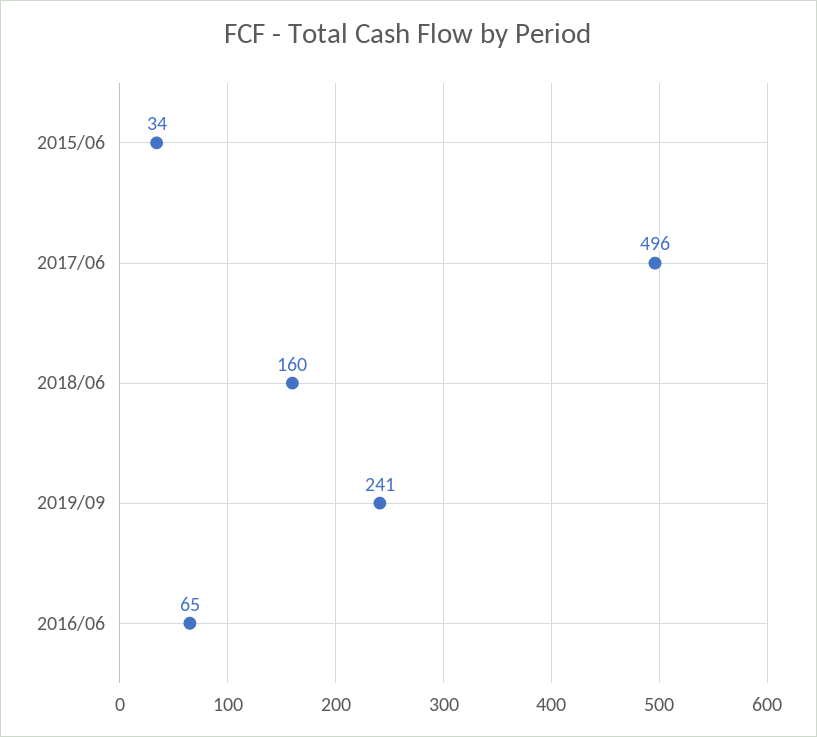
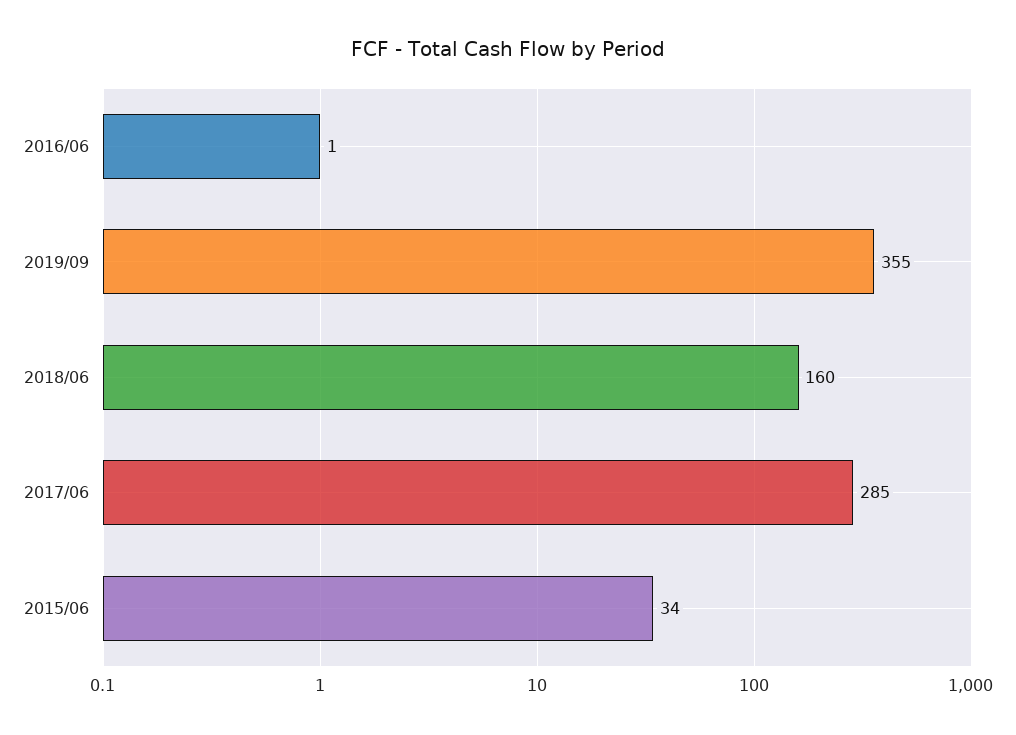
2017/06: 496 -> 285
2019/09: 241 -> 355
2016/06: 65 -> 1

